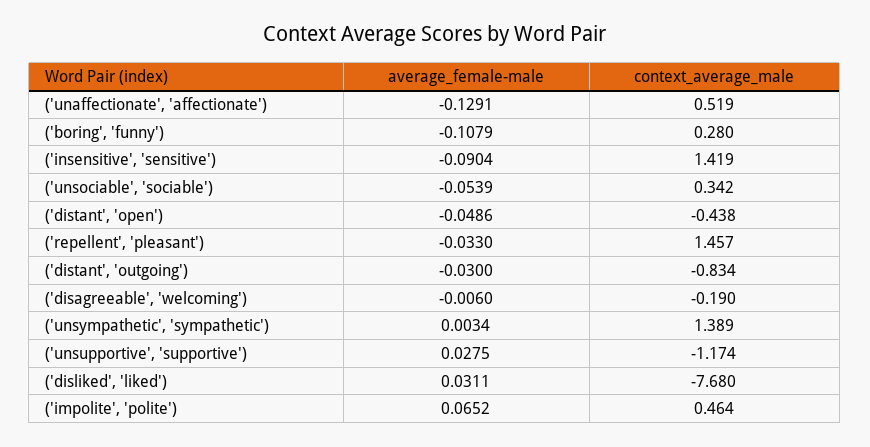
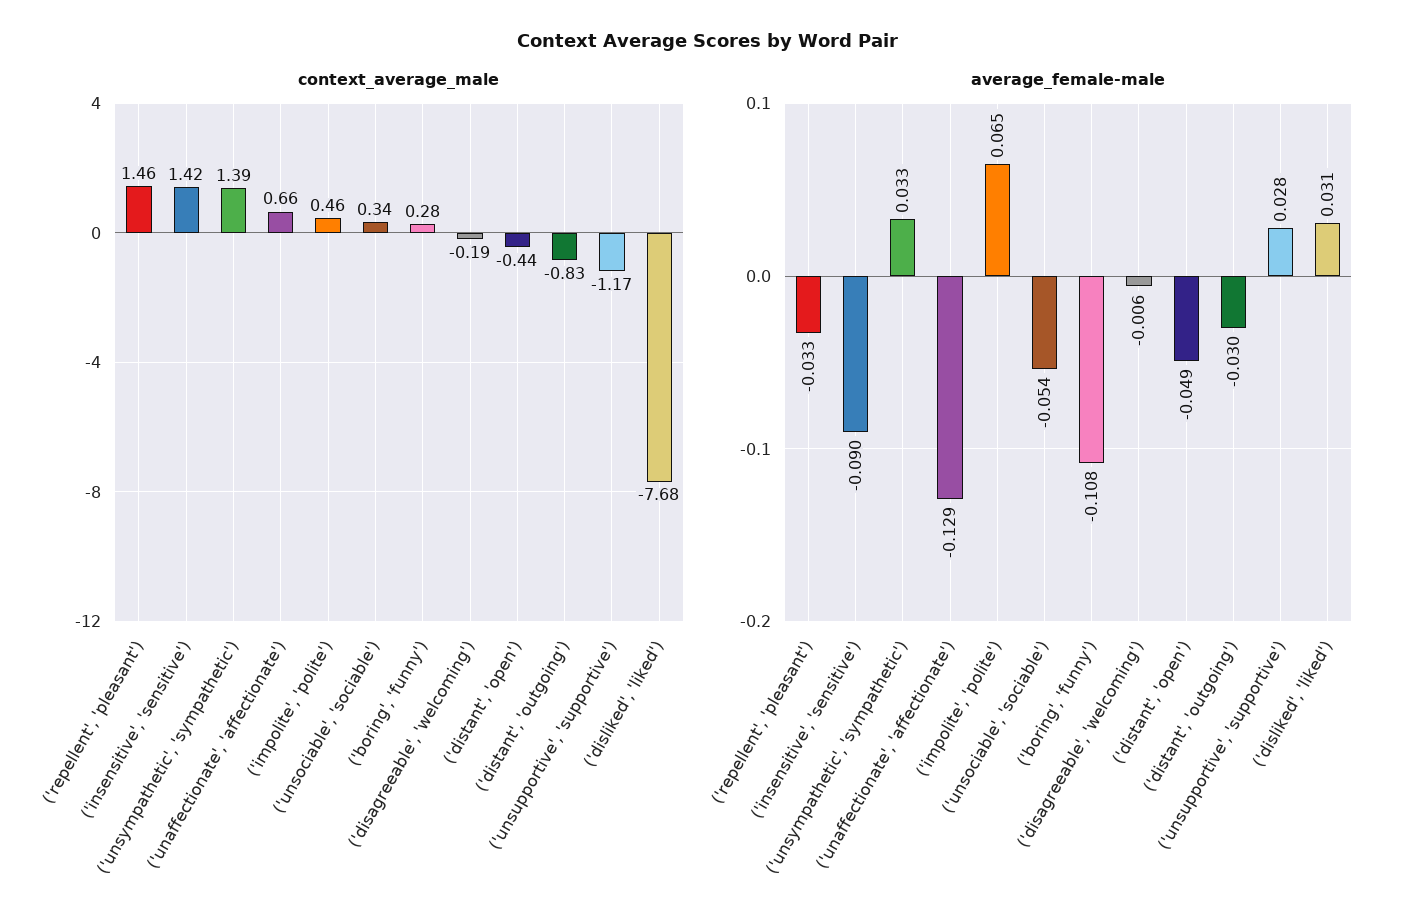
context_average_male, ('unaffectionate', 'affectionate'): 0.519 -> 0.66
average_female-male, ('unsympathetic', 'sympathetic'): 0.0034 -> 0.033

